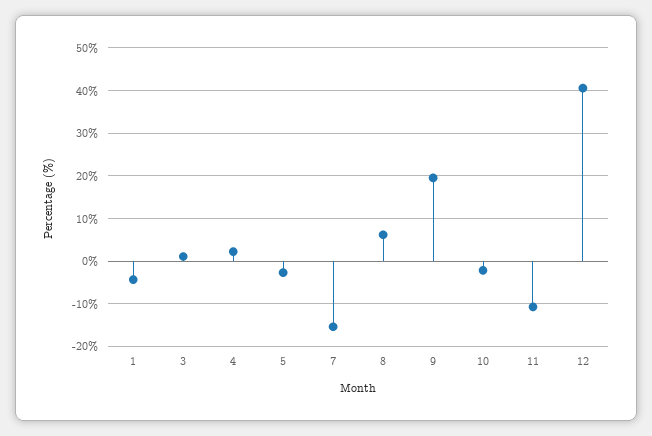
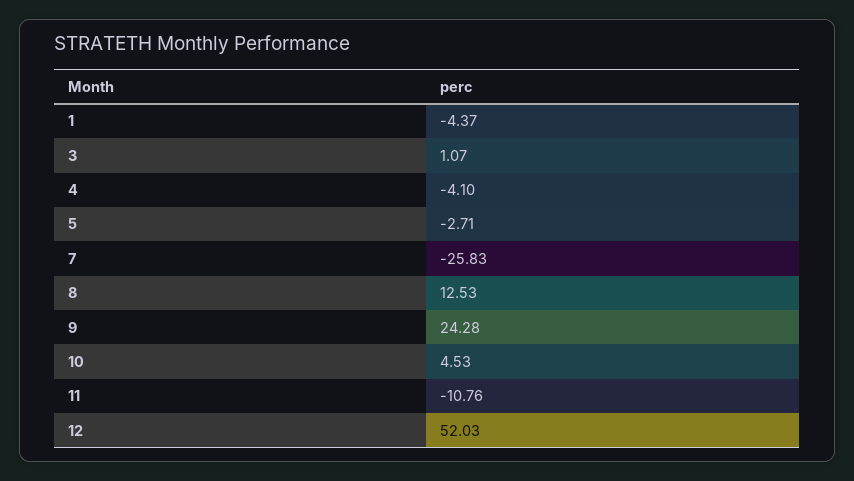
4: 2 -> -4.1
7: -16 -> -25.83
8: 6 -> 12.53
9: 20 -> 24.28
10: -2 -> 4.53
12: 40 -> 52.03

